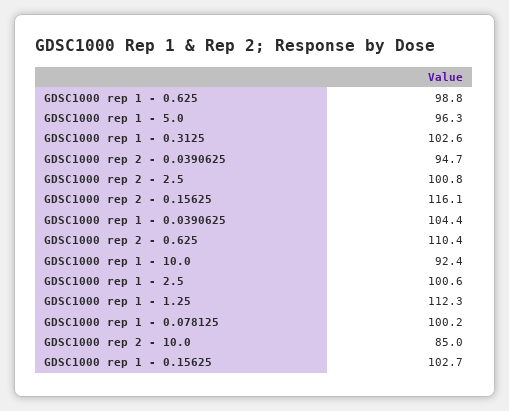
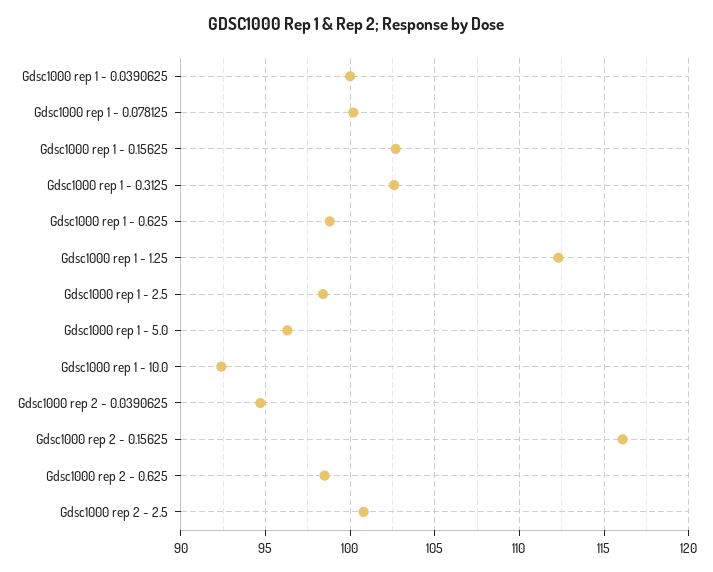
GDSC1000 rep 1 - 0.0390625: 104.4 -> 100
GDSC1000 rep 2 - 0.625: 110.4 -> 98.5
GDSC1000 rep 1 - 2.5: 100.6 -> 98.5
GDSC1000 rep 2 - 10.0: 85 -> none

